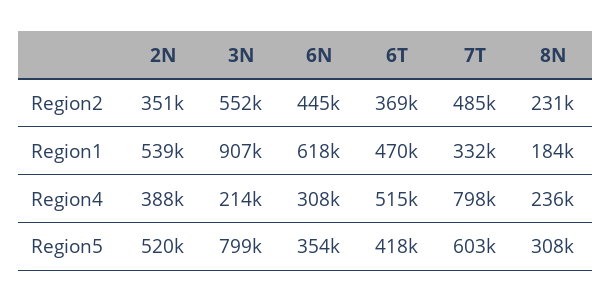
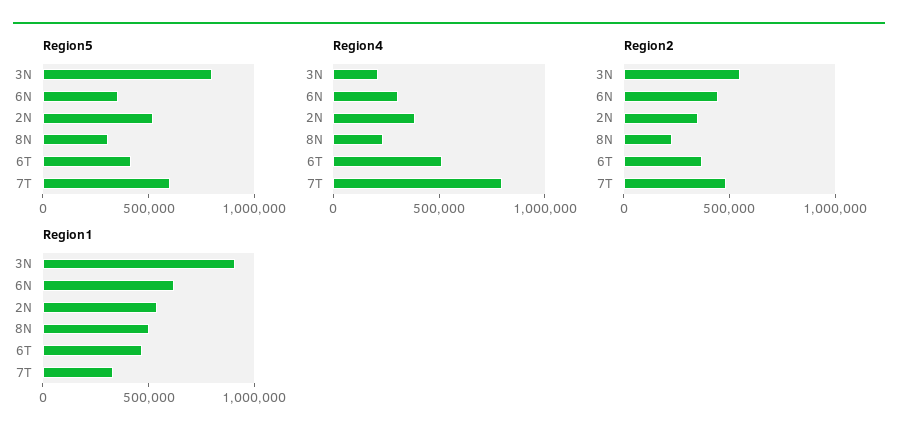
Region1, 8N: 184000 -> 500000

